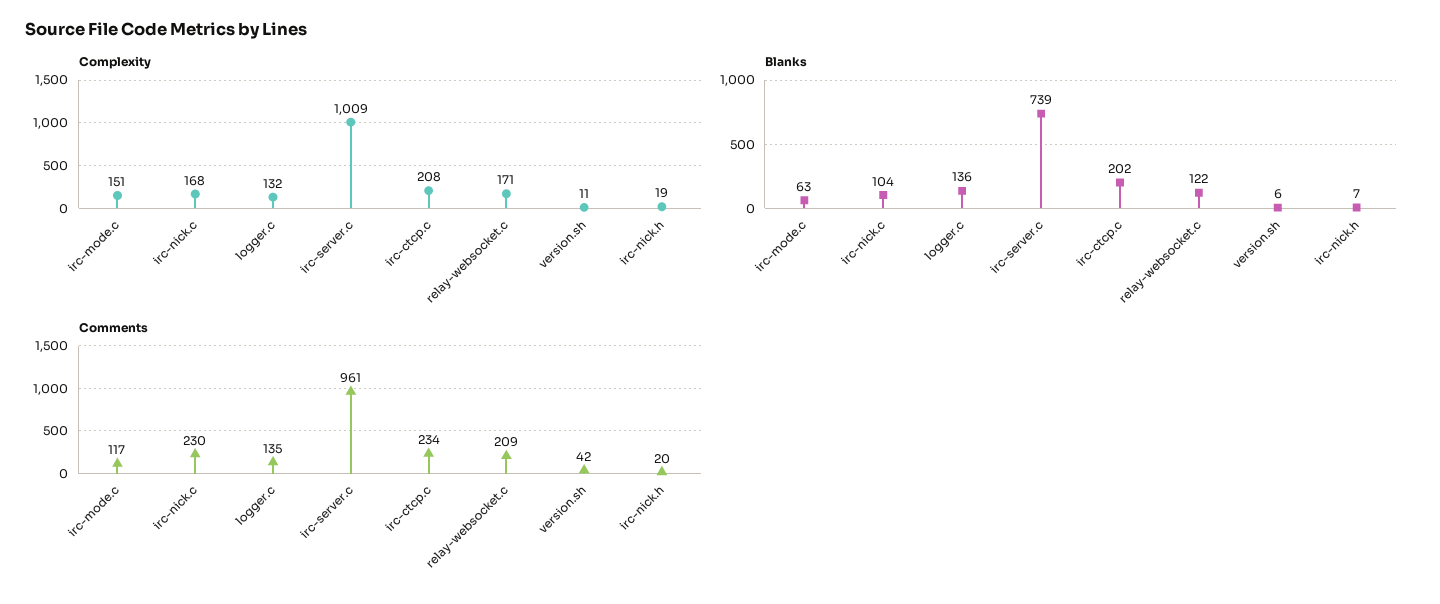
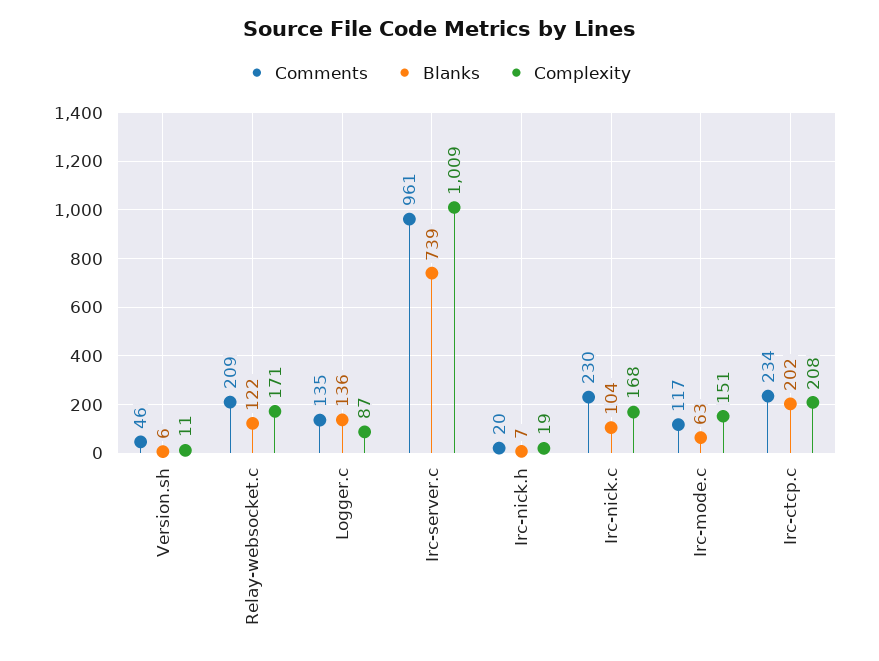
Complexity, logger.c: 132 -> 87
Comments, version.sh: 42 -> 46

